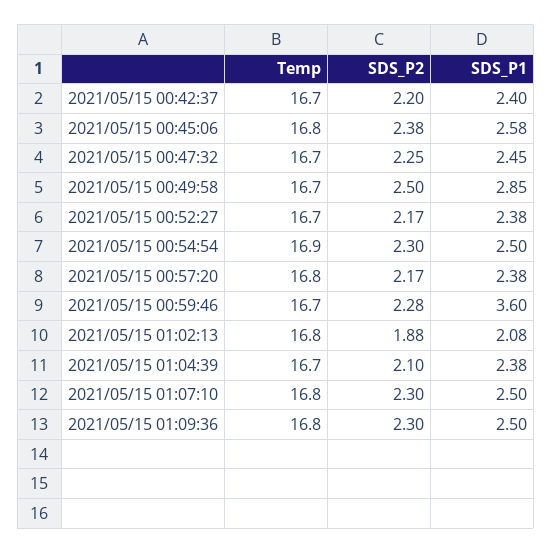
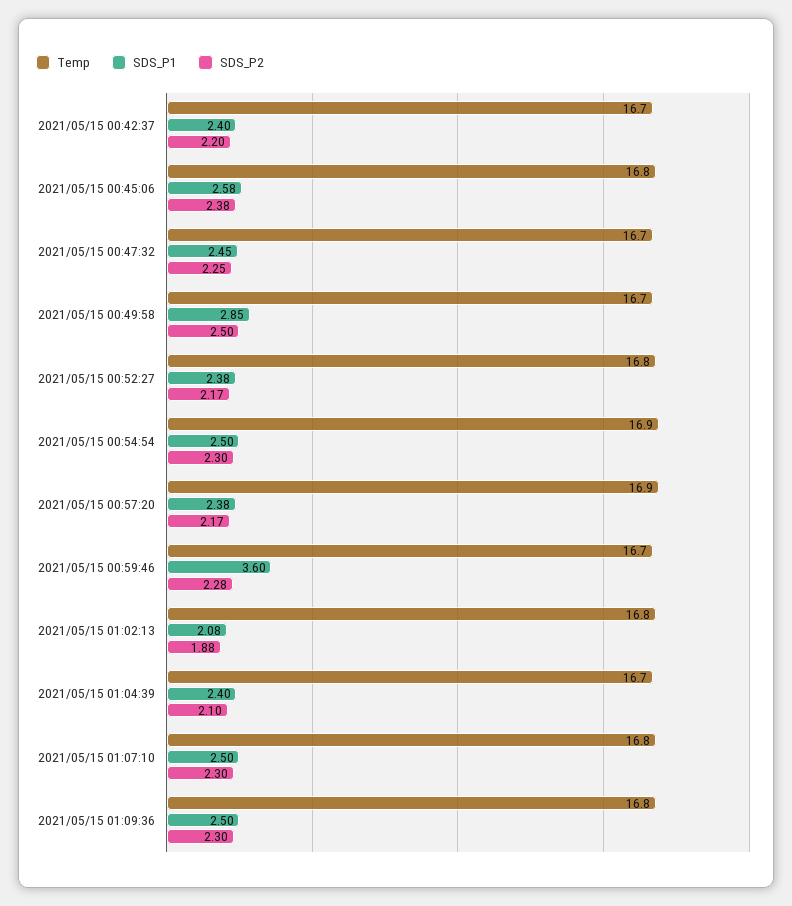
Temp, 2021/05/15 00:52:27: 16.7 -> 16.8
Temp, 2021/05/15 00:57:20: 16.8 -> 16.9
SDS_P1, 2021/05/15 01:04:39: 2.38 -> 2.4

